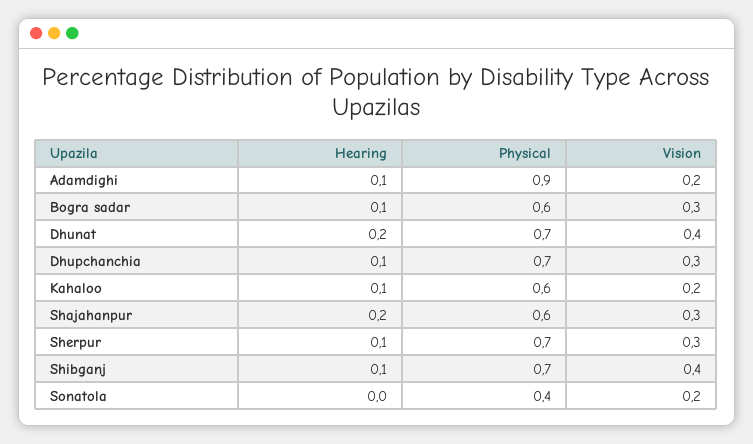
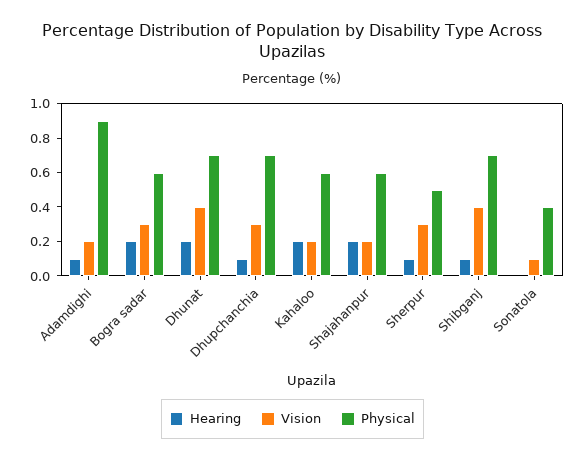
Hearing, Bogra sadar: 0.1 -> 0.2
Hearing, Kahaloo: 0.1 -> 0.2
Vision, Shajahanpur: 0.3 -> 0.2
Physical, Sherpur: 0.7 -> 0.5
Vision, Sonatola: 0.2 -> 0.1

